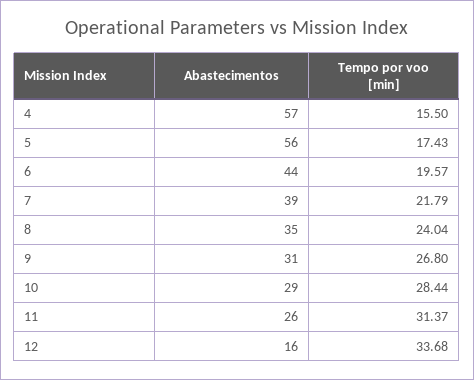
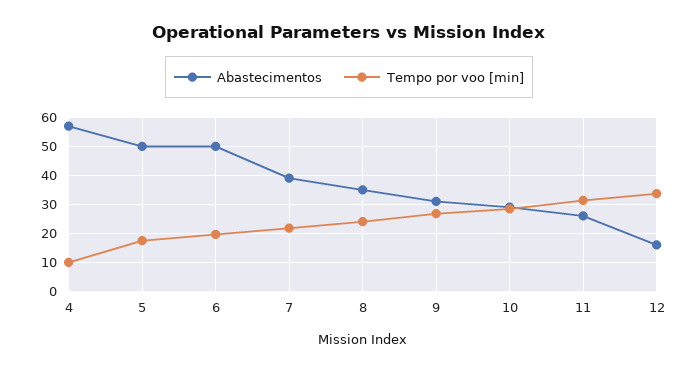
Tempo por voo [min], 4: 15.5 -> 10
Abastecimentos, 5: 56 -> 50
Abastecimentos, 6: 44 -> 50

